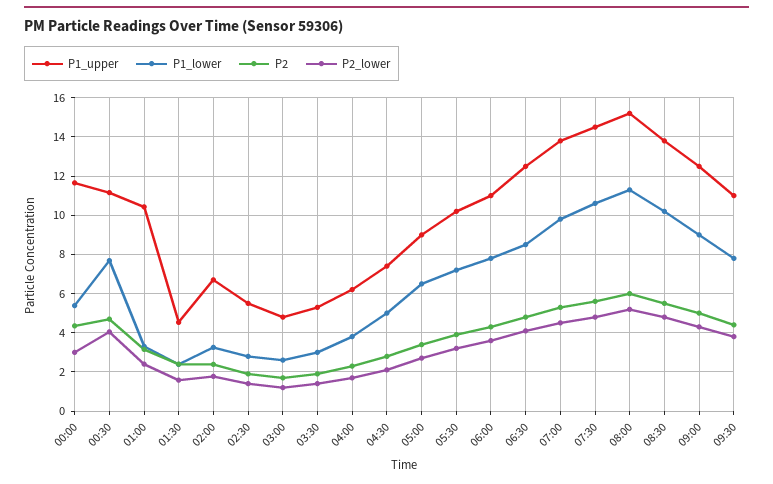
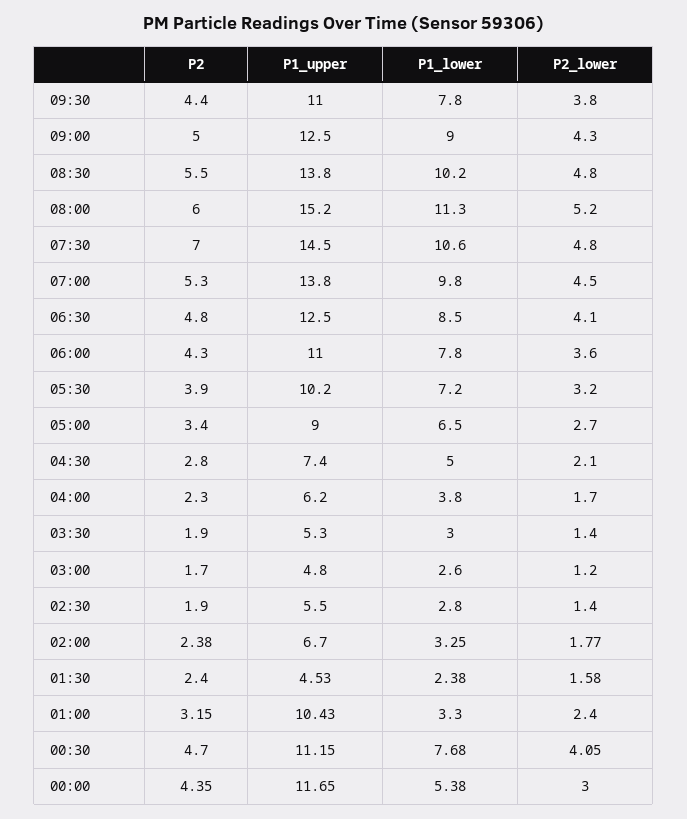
P2, 07:30: 5.5 -> 7

